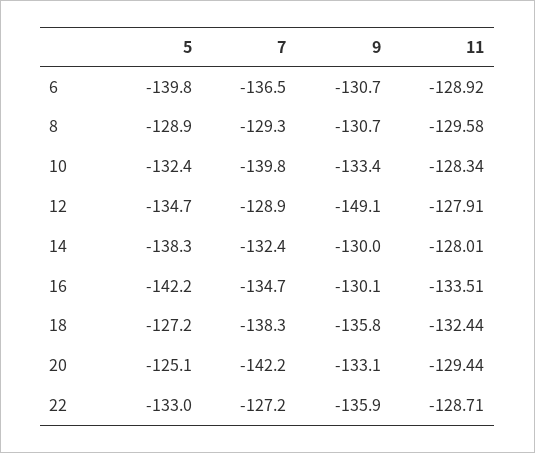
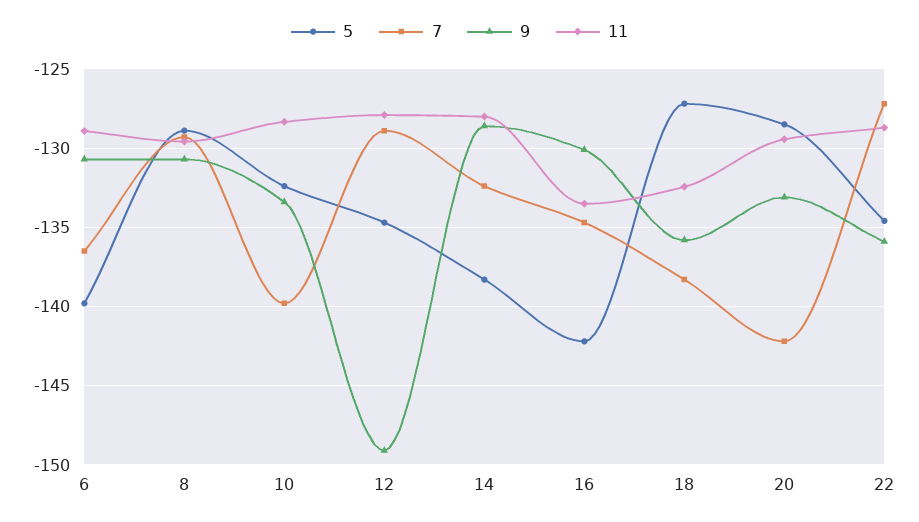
9, 14: -130 -> -128.5
5, 20: -125.1 -> -128.5
5, 22: -133 -> -134.5

